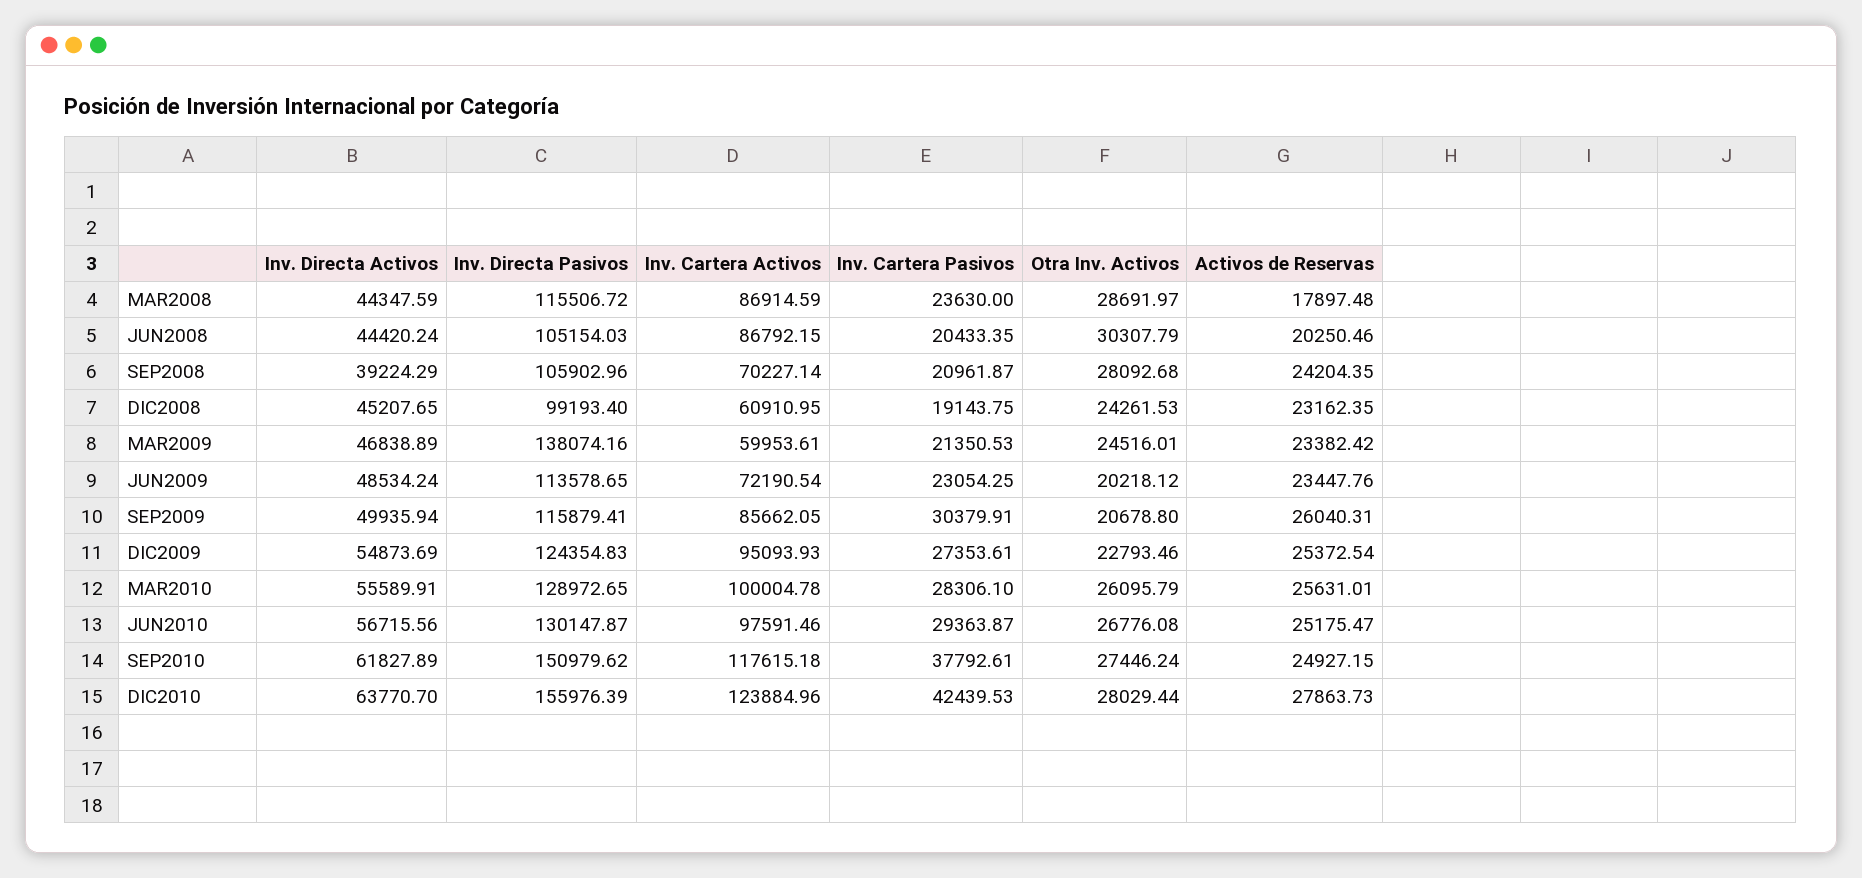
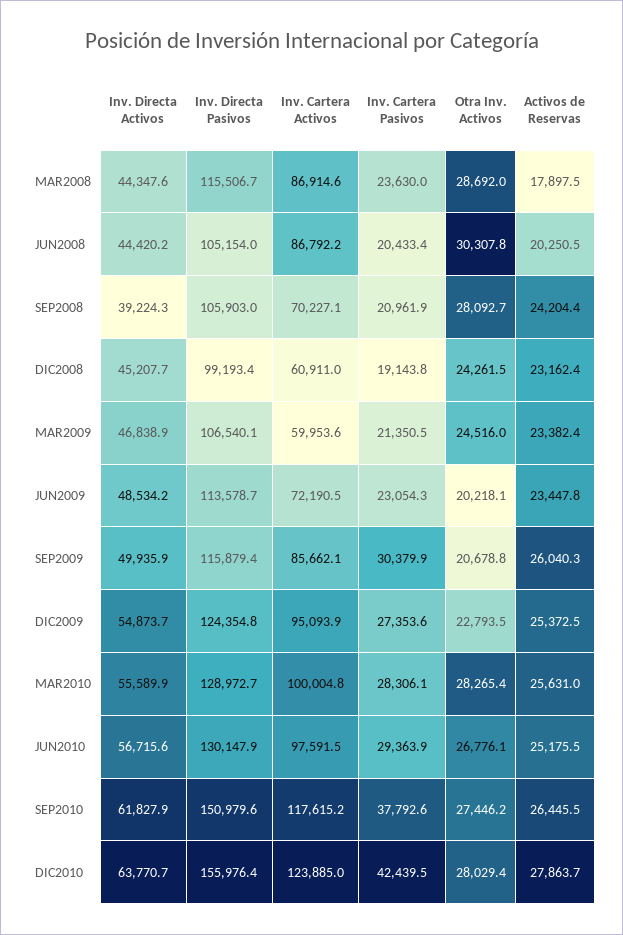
Inv. Directa Pasivos, MAR2009: 138074.16 -> 106540.1
Otra Inv. Activos, MAR2010: 26095.79 -> 28265.4
Activos de Reservas, SEP2010: 24927.15 -> 26445.5

